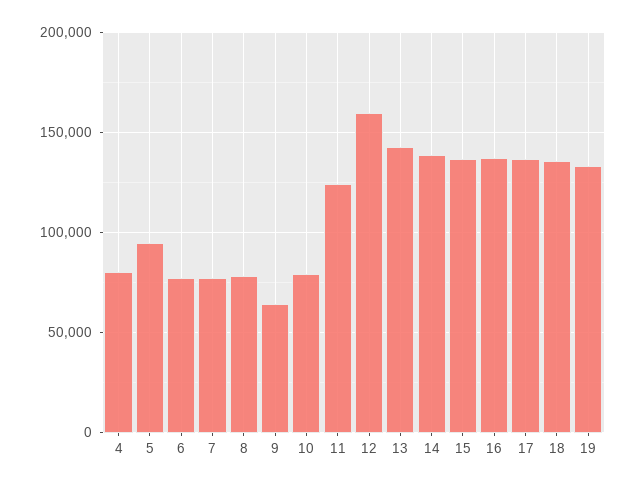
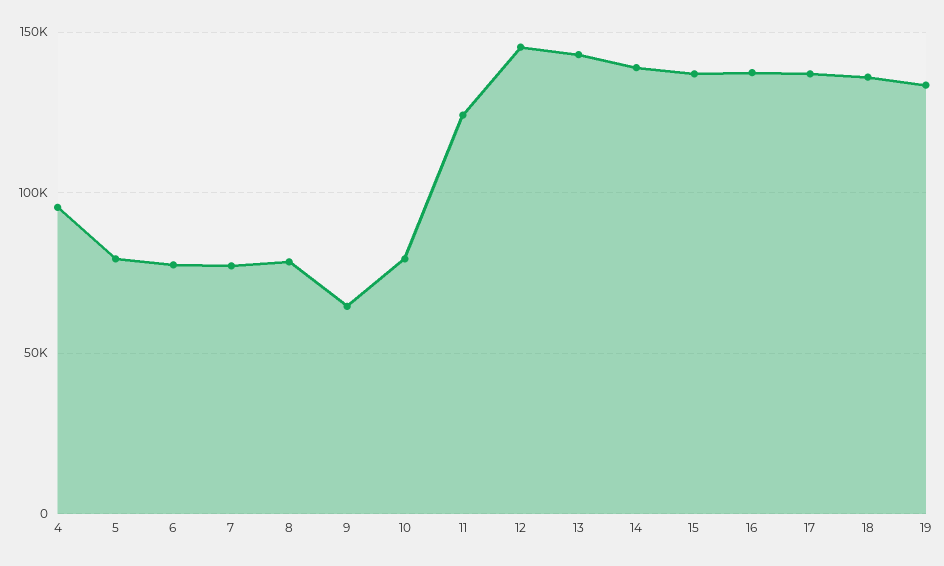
4: 80000 -> 95000
5: 95000 -> 80000
12: 160000 -> 145000

